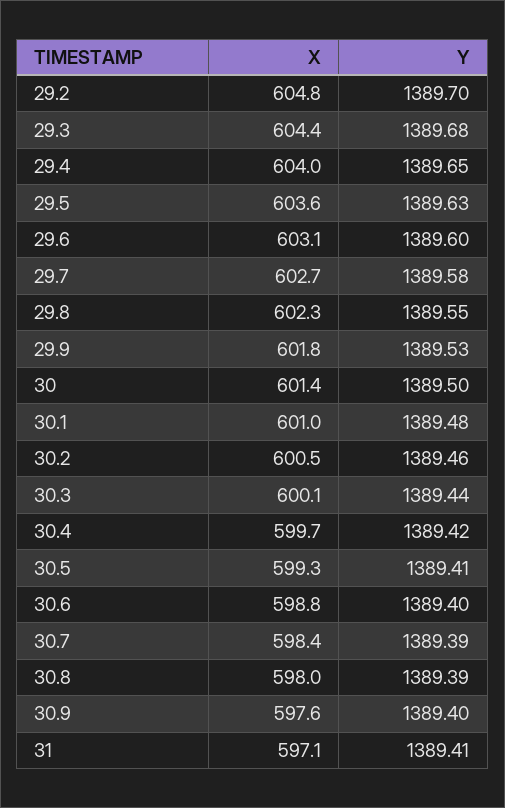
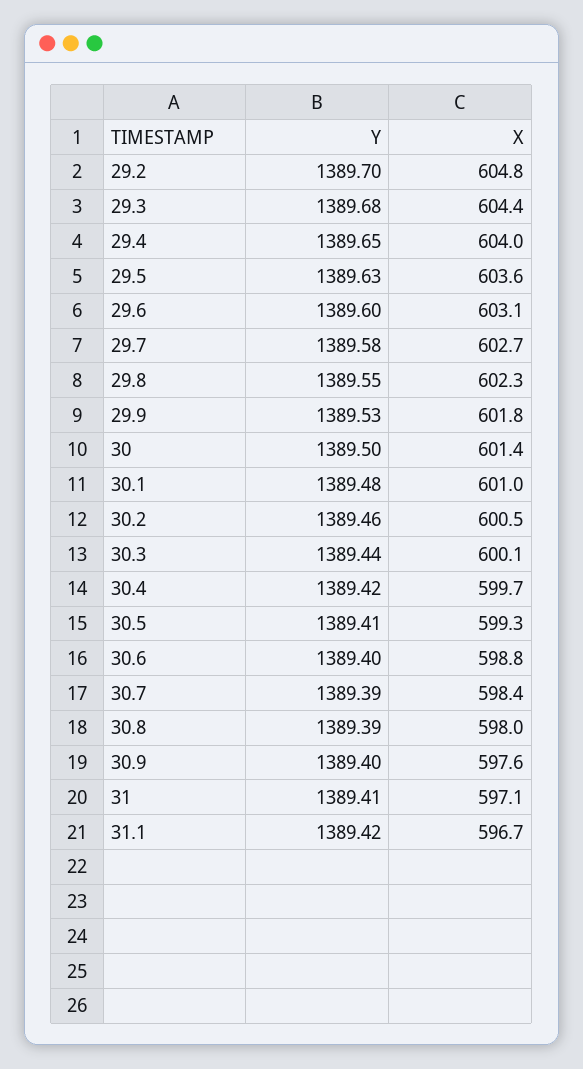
Y, 31.1: none -> 1389.42
X, 31.1: none -> 596.7

